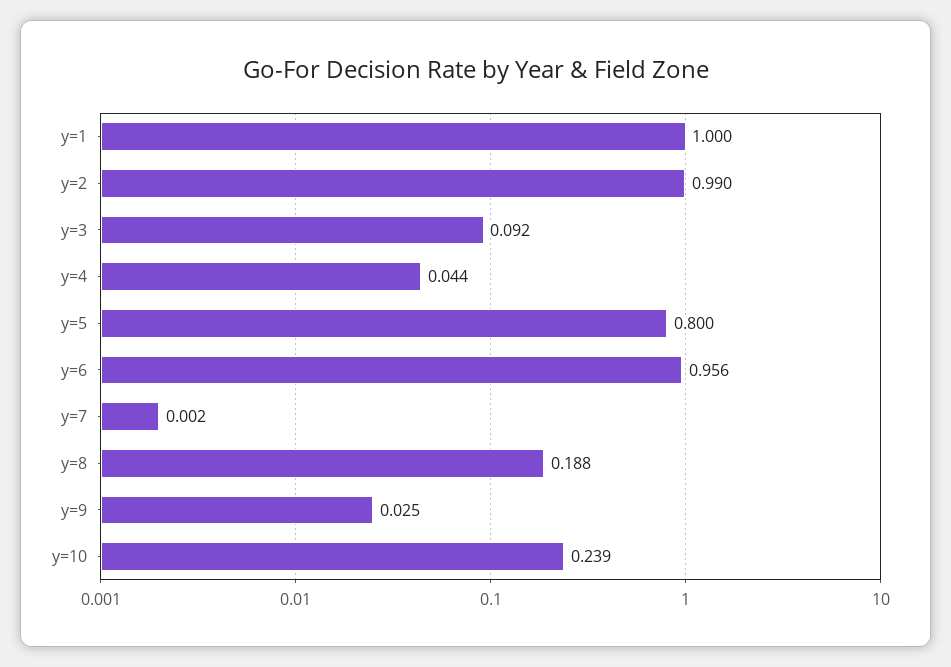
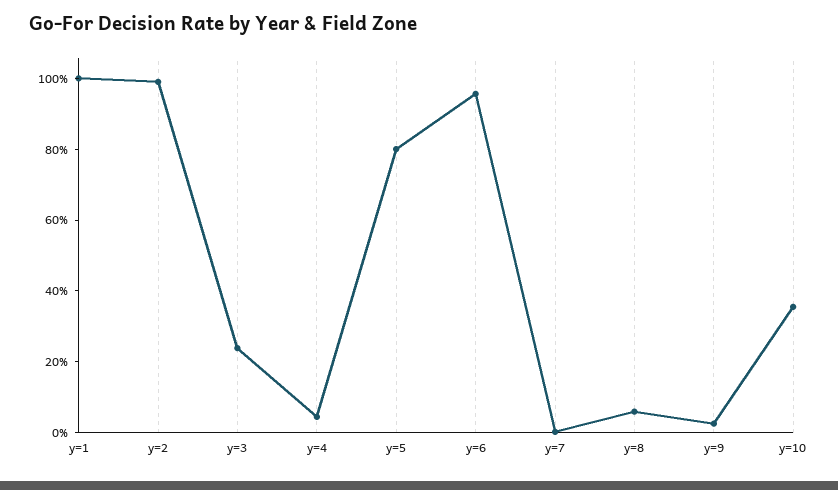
y=3: 0.092 -> 0.25
y=8: 0.188 -> 0.05
y=10: 0.239 -> 0.35

